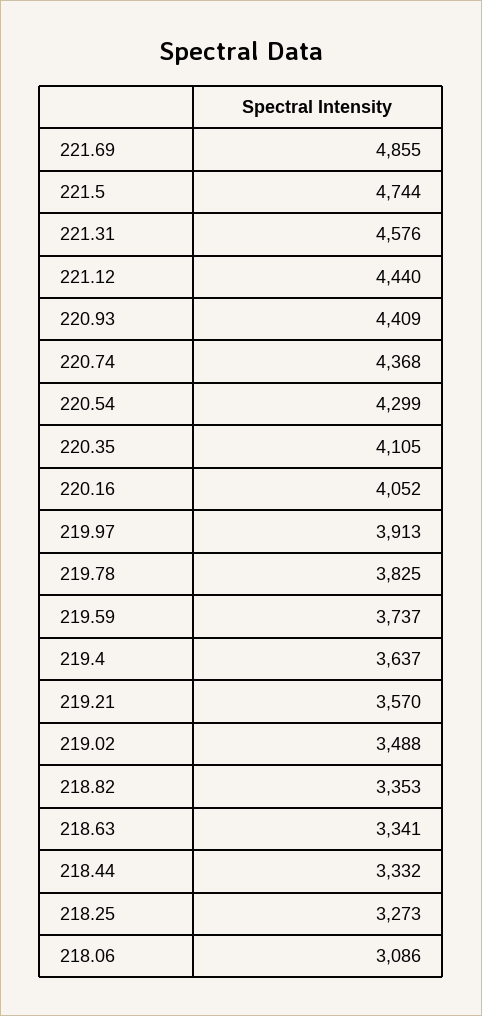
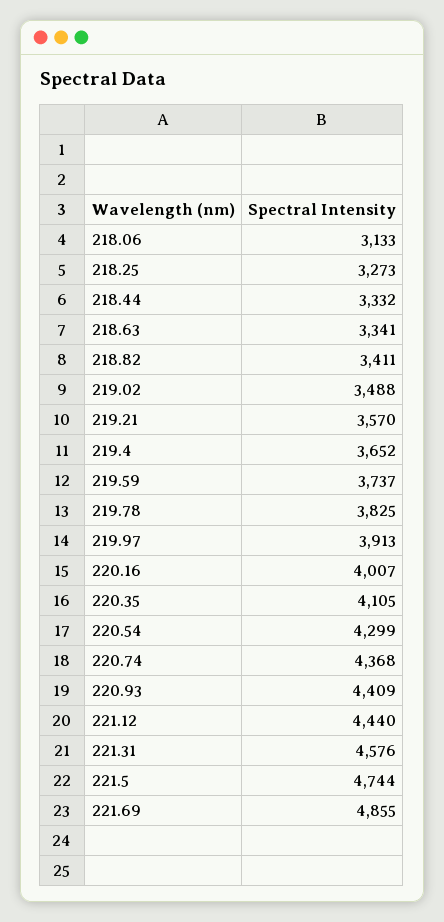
220.16: 4052 -> 4007
219.4: 3637 -> 3652
218.82: 3353 -> 3411
218.06: 3086 -> 3133

